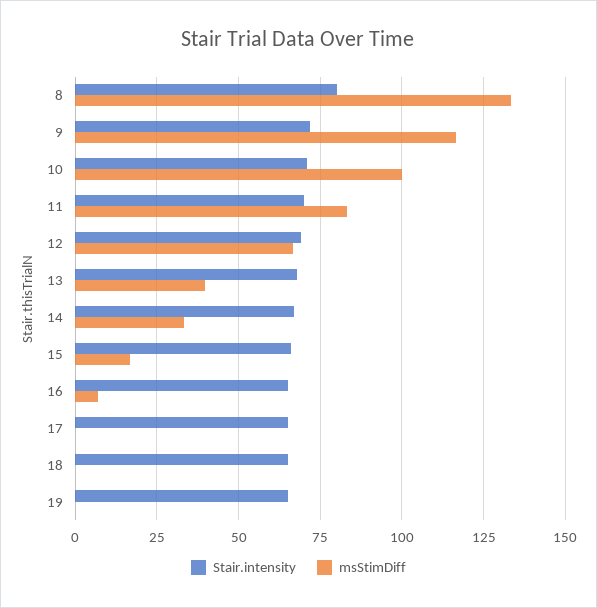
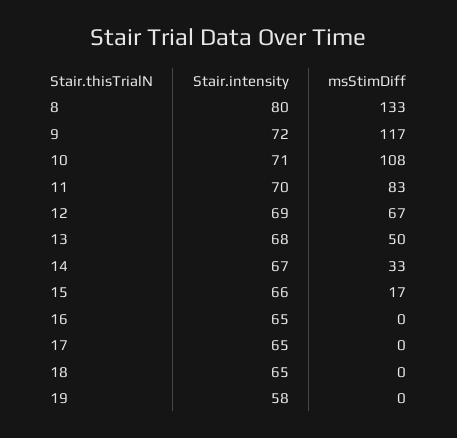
msStimDiff, 10: 100 -> 108
msStimDiff, 13: 40 -> 50
msStimDiff, 16: 7.5 -> 0
Stair.intensity, 19: 65 -> 58

